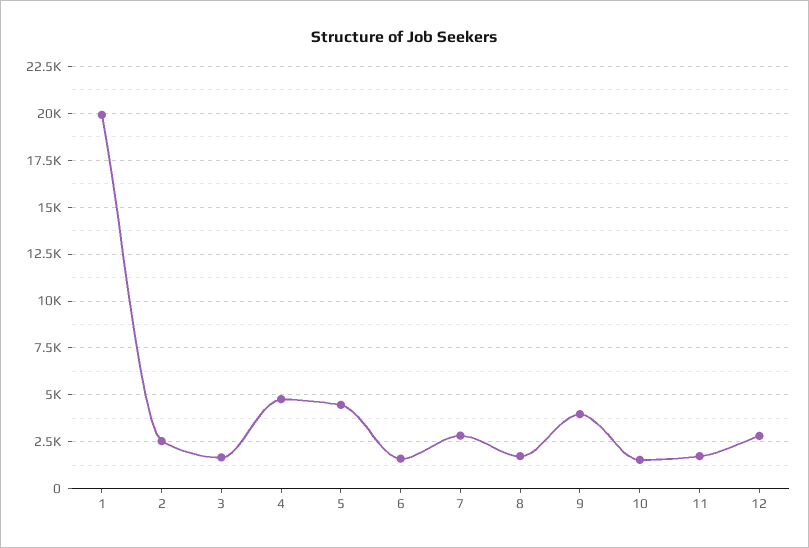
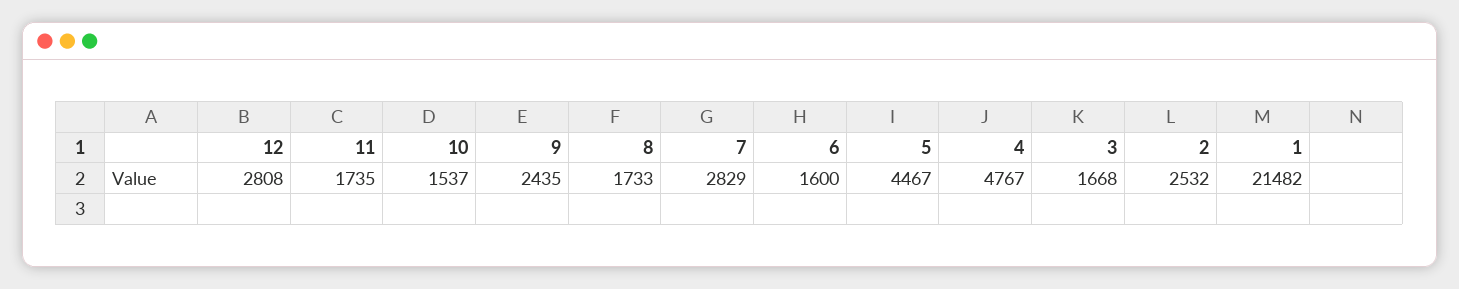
1: 20000 -> 21482
9: 4000 -> 2435

